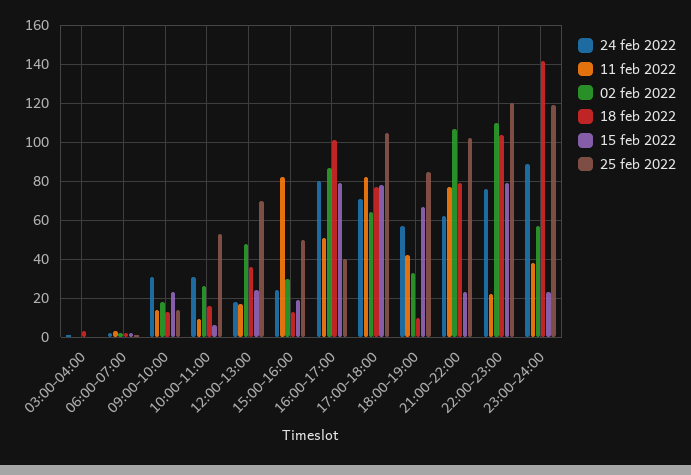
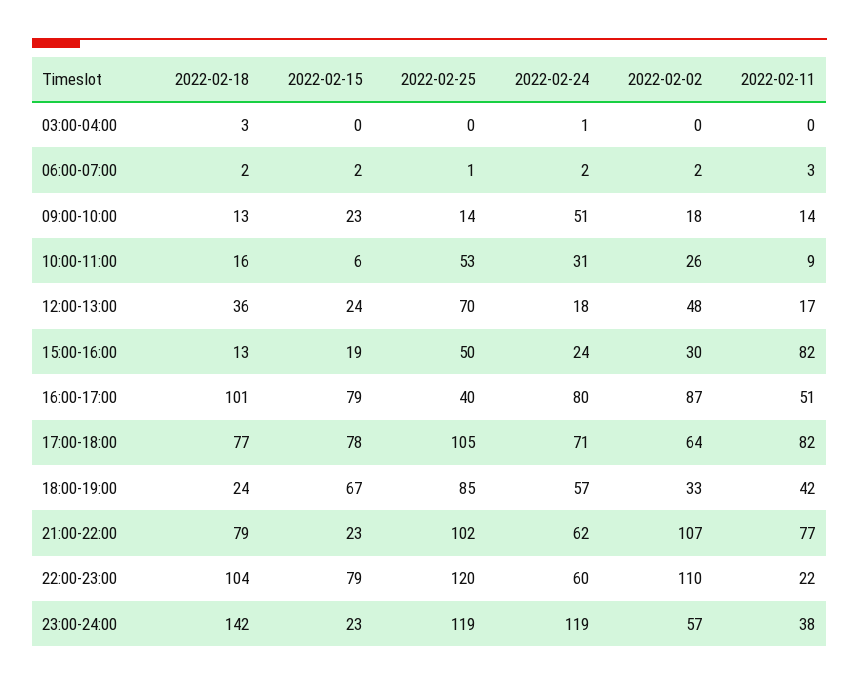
24 feb 2022, 09:00-10:00: 30 -> 51
18 feb 2022, 18:00-19:00: 10 -> 24
24 feb 2022, 22:00-23:00: 75 -> 60
24 feb 2022, 23:00-24:00: 90 -> 119

